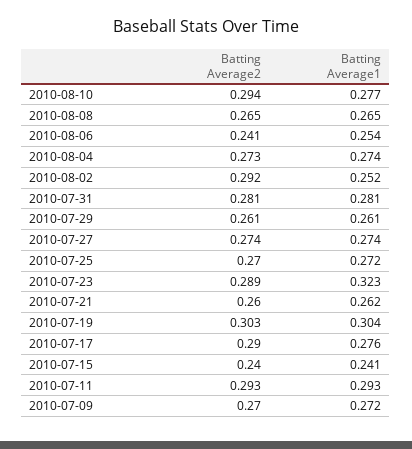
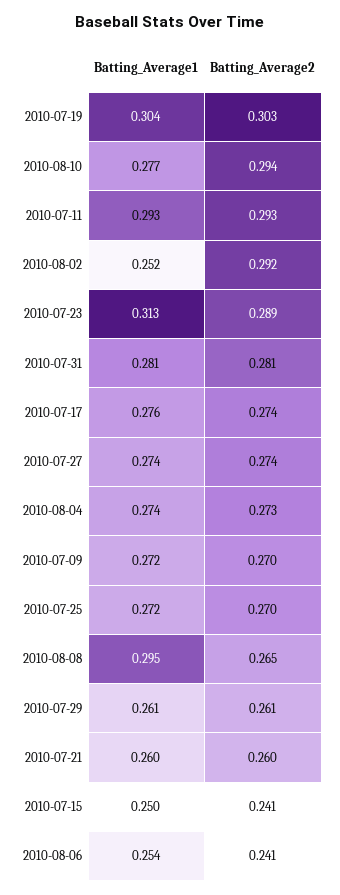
Batting Average1, 2010-08-08: 0.265 -> 0.295
Batting Average1, 2010-07-23: 0.323 -> 0.313
Batting Average1, 2010-07-21: 0.262 -> 0.26
Batting Average2, 2010-07-17: 0.29 -> 0.274
Batting Average2, 2010-07-15: 0.24 -> 0.241
Batting Average1, 2010-07-15: 0.241 -> 0.25

